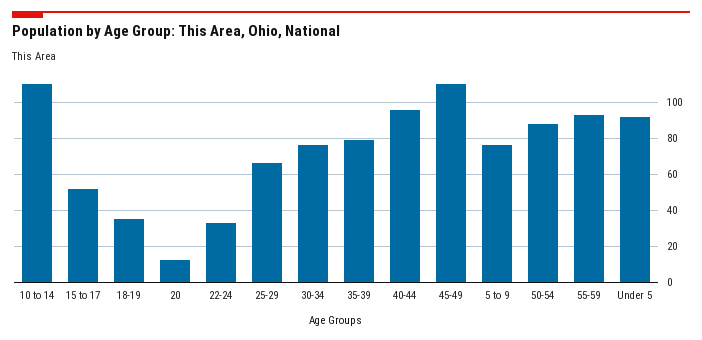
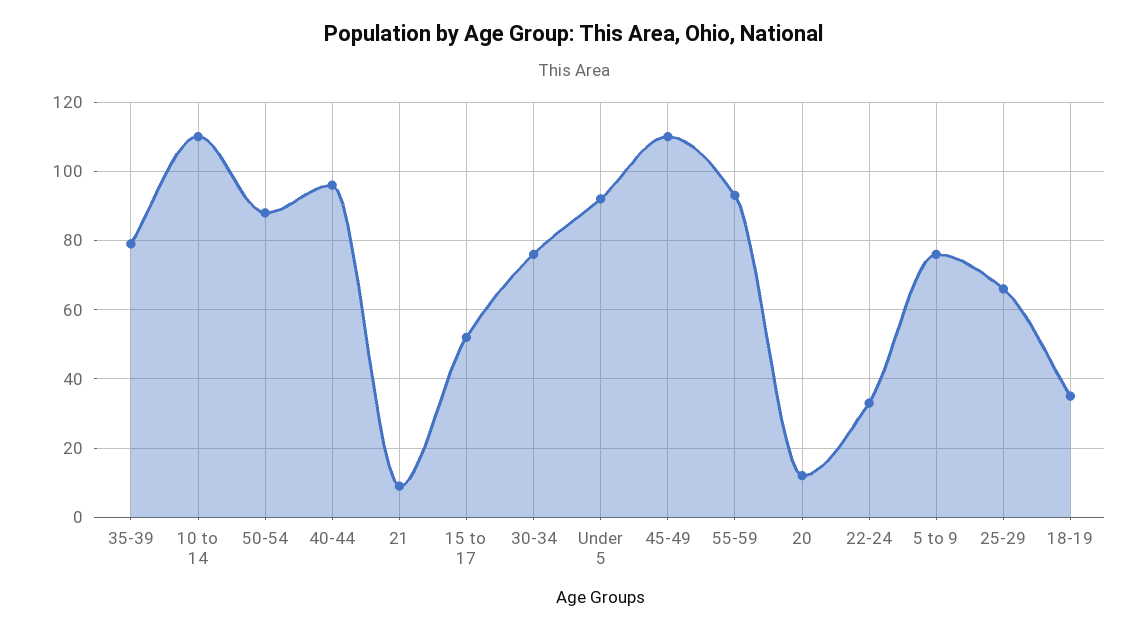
21: none -> 10

